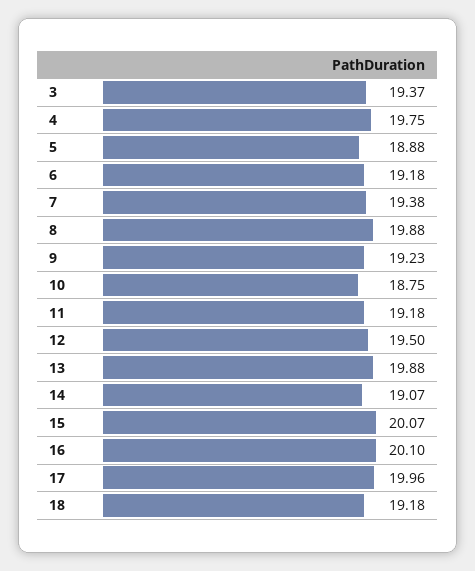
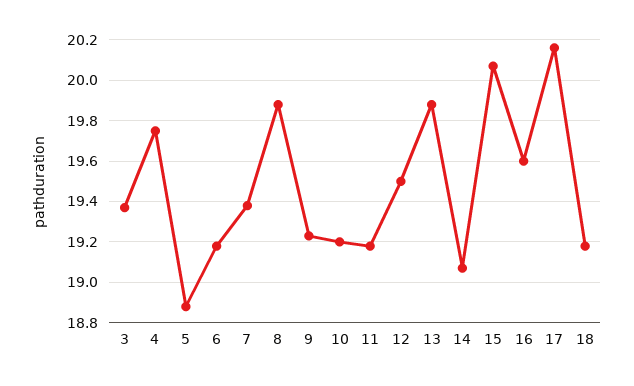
10: 18.75 -> 19.2
16: 20.1 -> 19.6
17: 19.96 -> 20.15

